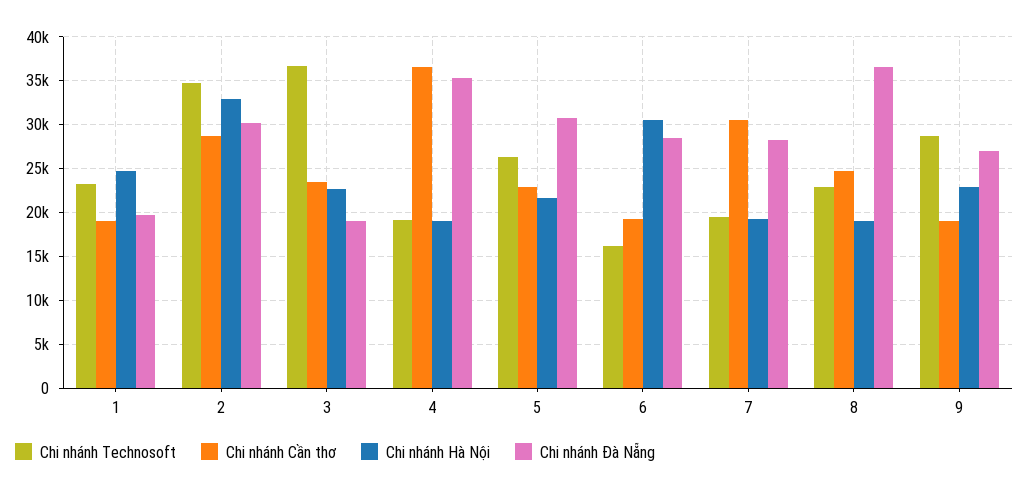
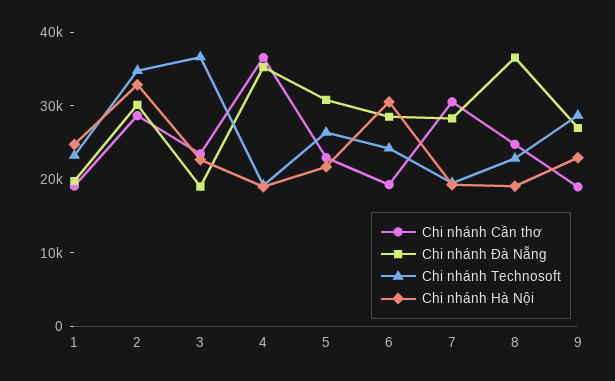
Chi nhánh Technosoft, 6: 16000 -> 24000

